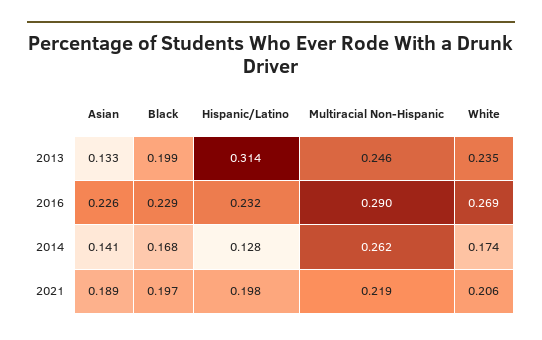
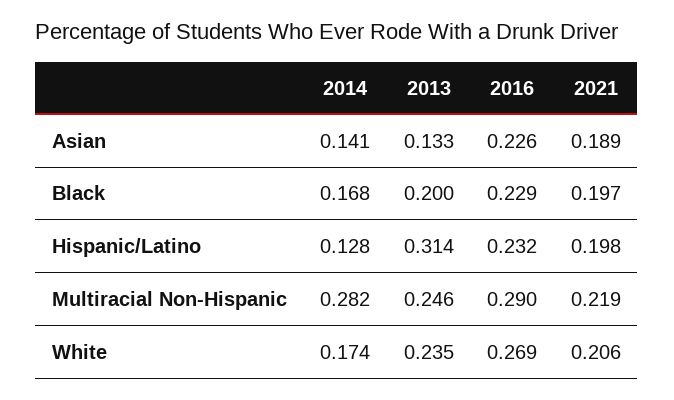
Black, 2013: 0.199 -> 0.2
Multiracial Non-Hispanic, 2014: 0.262 -> 0.282

